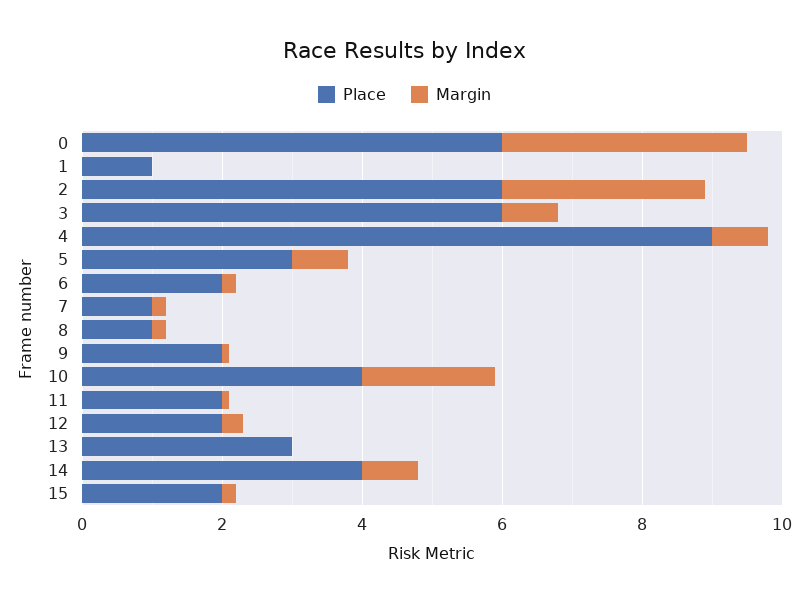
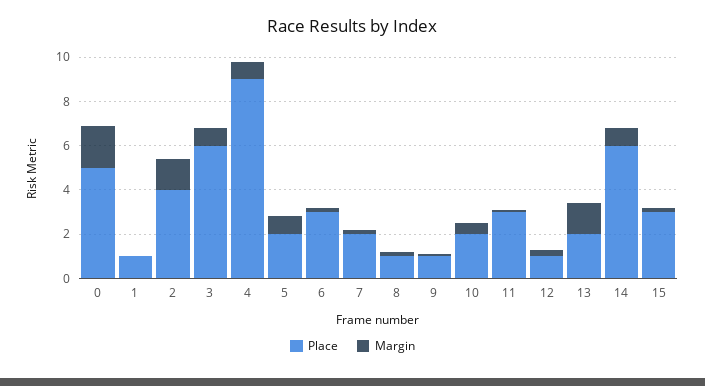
Place, 0: 6 -> 5
Margin, 0: 3.5 -> 2
Place, 2: 6 -> 4
Margin, 2: 3 -> 1.5
Place, 5: 3 -> 2
Place, 6: 2 -> 3
Place, 7: 1 -> 2
Place, 9: 2 -> 1
Place, 10: 4 -> 2
Margin, 10: 2 -> 0.5
Place, 11: 2 -> 3
Place, 12: 2 -> 1
Place, 13: 3 -> 2
Margin, 13: 0 -> 1.5
Place, 14: 4 -> 6
Place, 15: 2 -> 3

